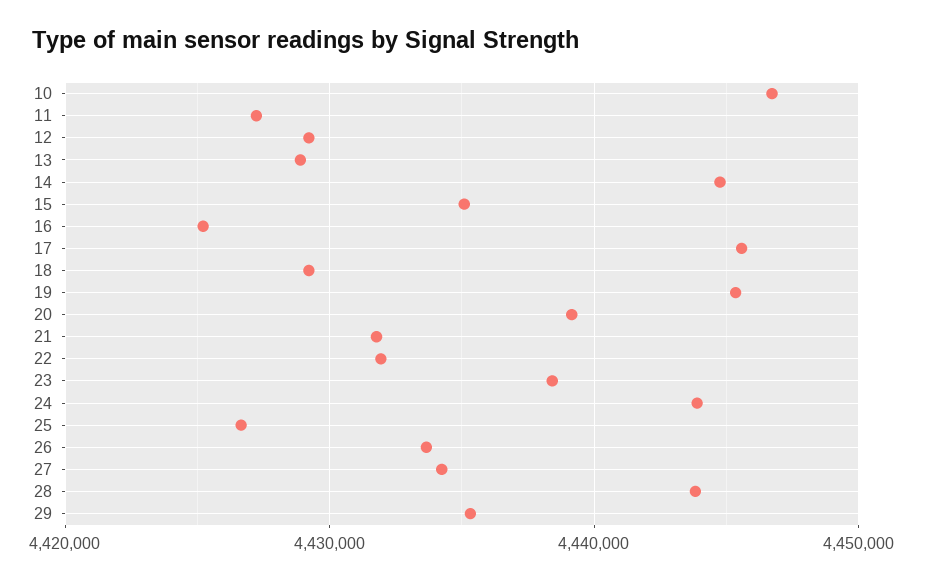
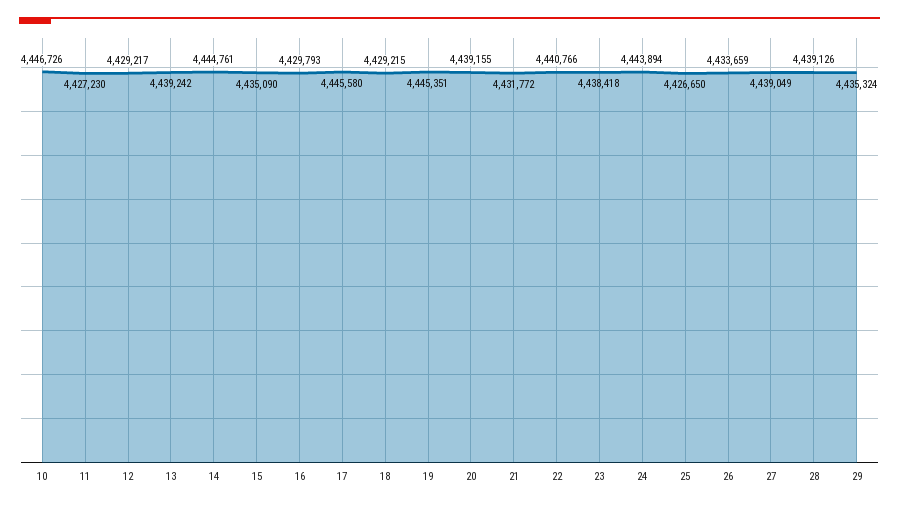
13: 4429000 -> 4439242
16: 4425000 -> 4429793
22: 4432000 -> 4440766
27: 4434000 -> 4439049
28: 4444000 -> 4439126

